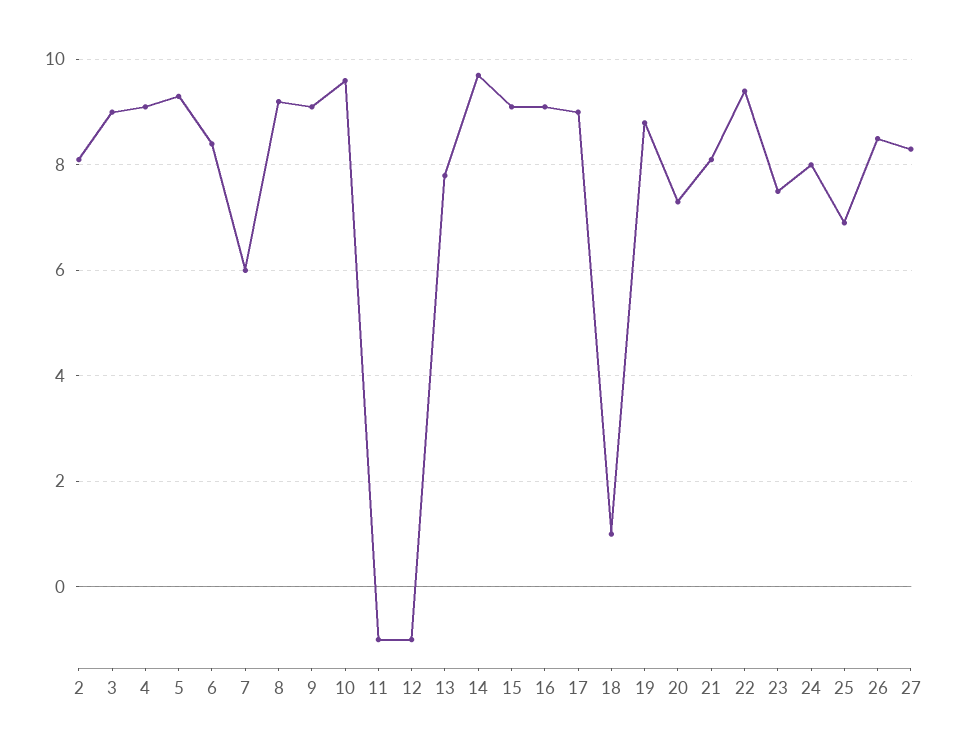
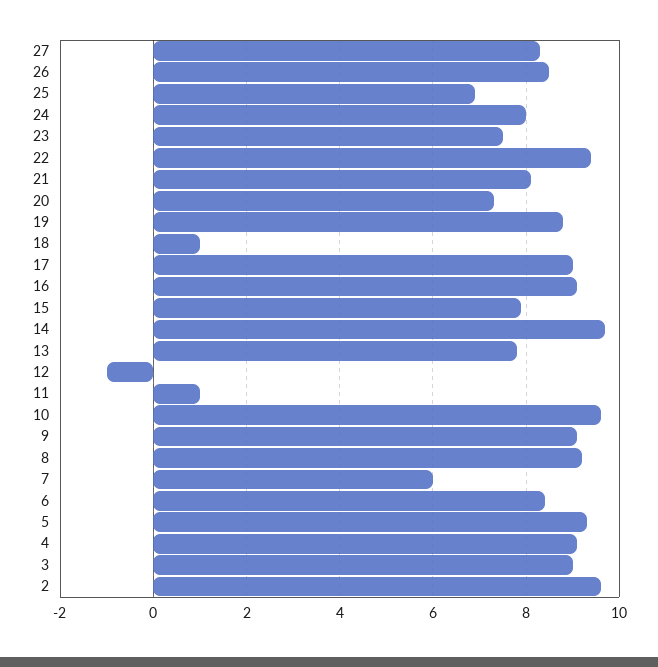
2: 8 -> 9.5
11: -1 -> 1
15: 9 -> 8

